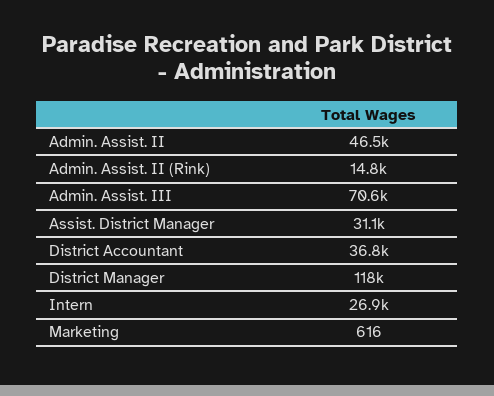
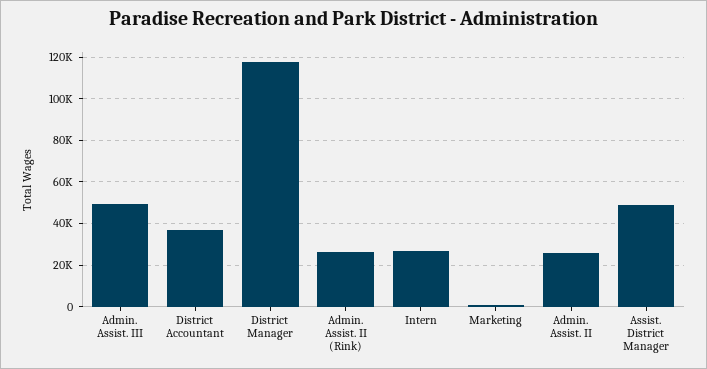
Admin. Assist. II: 46500 -> 25000
Admin. Assist. II (Rink): 14800 -> 25000
Admin. Assist. III: 70600 -> 50000
Assist. District Manager: 31100 -> 50000

